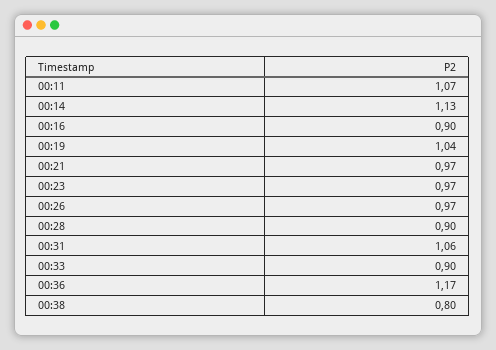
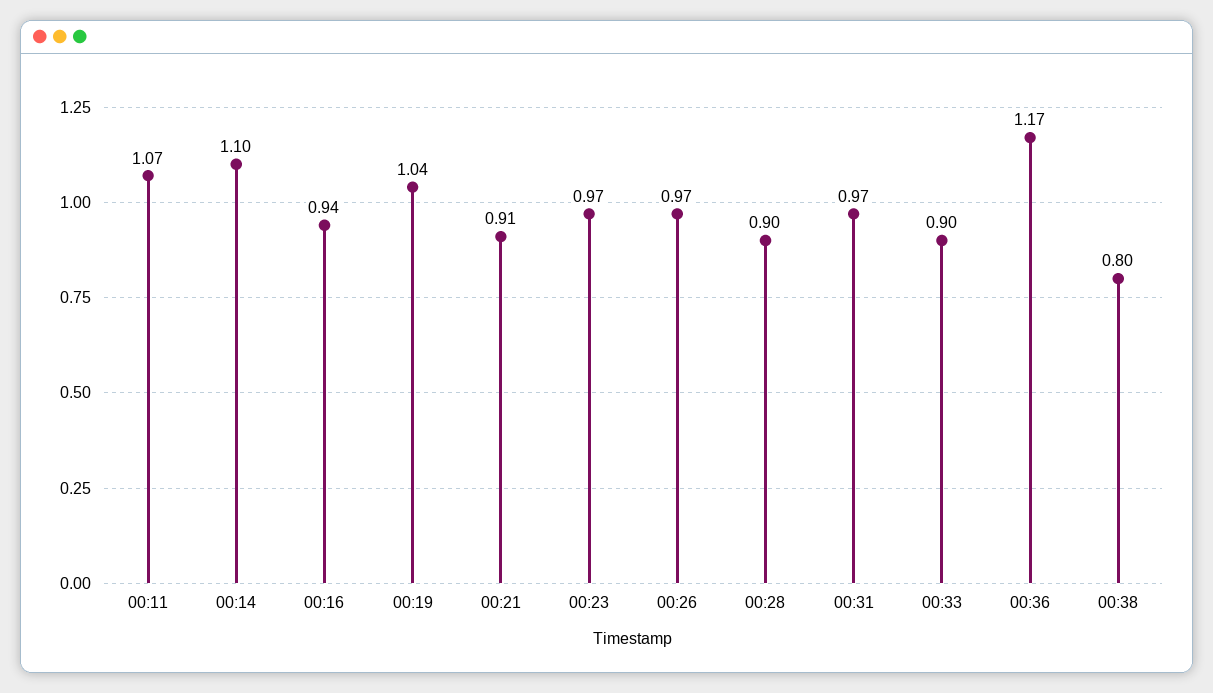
00:14: 1.13 -> 1.1
00:16: 0.9 -> 0.94
00:21: 0.97 -> 0.91
00:31: 1.06 -> 0.97

